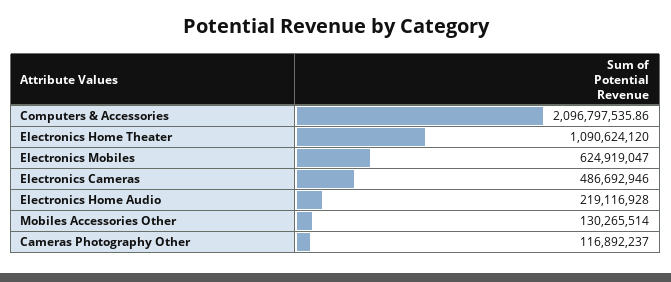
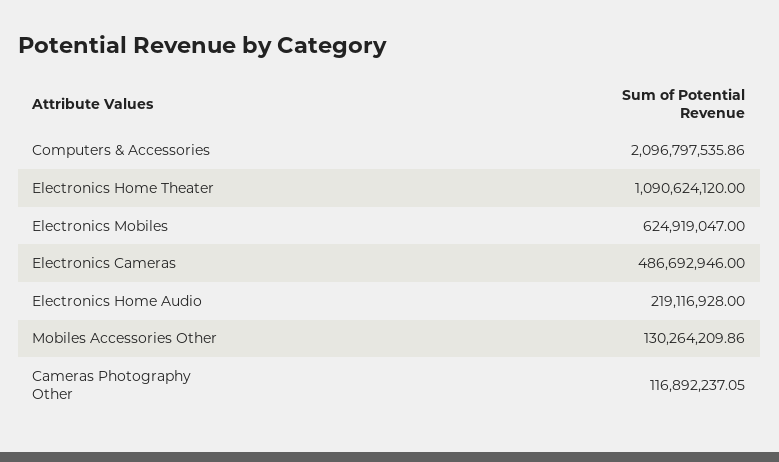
Mobiles Accessories Other: 130265514 -> 130264209.86
Cameras Photography Other: 116892237 -> 116892237.05

